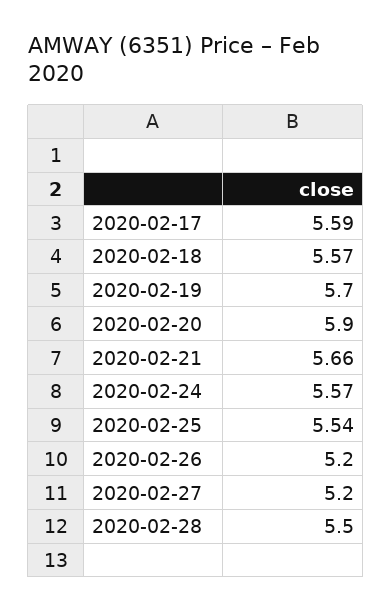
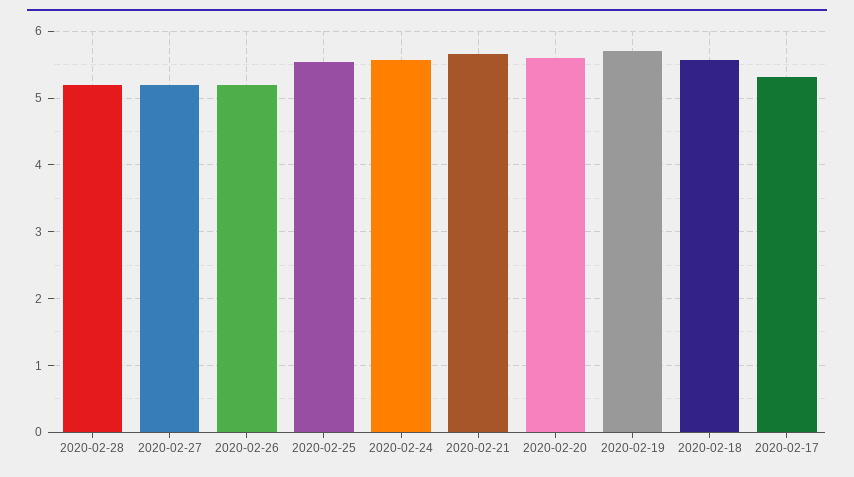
2020-02-17: 5.59 -> 5.3
2020-02-20: 5.9 -> 5.6
2020-02-28: 5.5 -> 5.2

